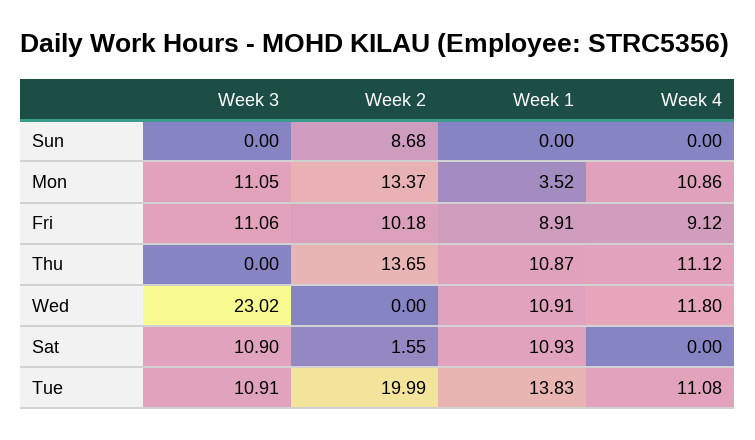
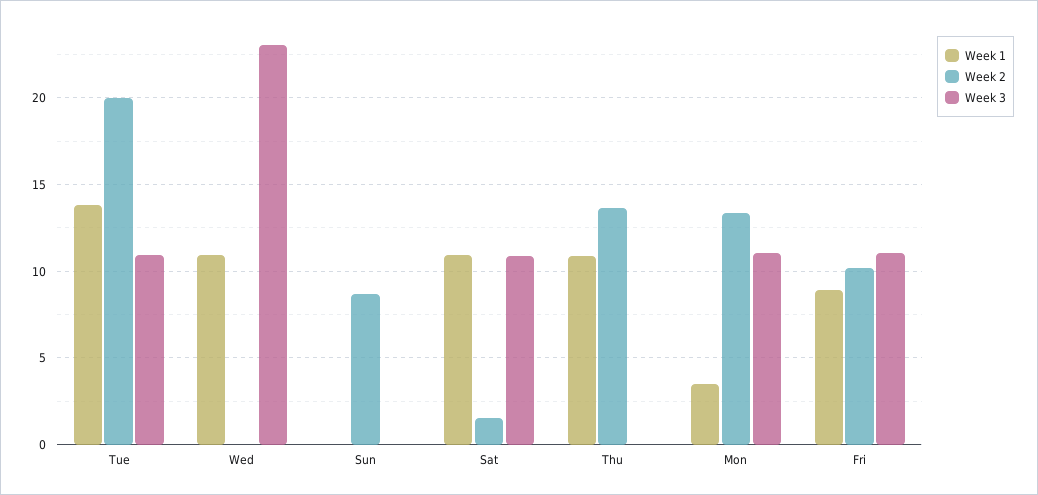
Week 4, Sun: 0 -> none
Week 4, Mon: 10.86 -> none
Week 4, Fri: 9.12 -> none
Week 4, Thu: 11.12 -> none
Week 4, Wed: 11.8 -> none
Week 4, Sat: 0 -> none
Week 4, Tue: 11.08 -> none

